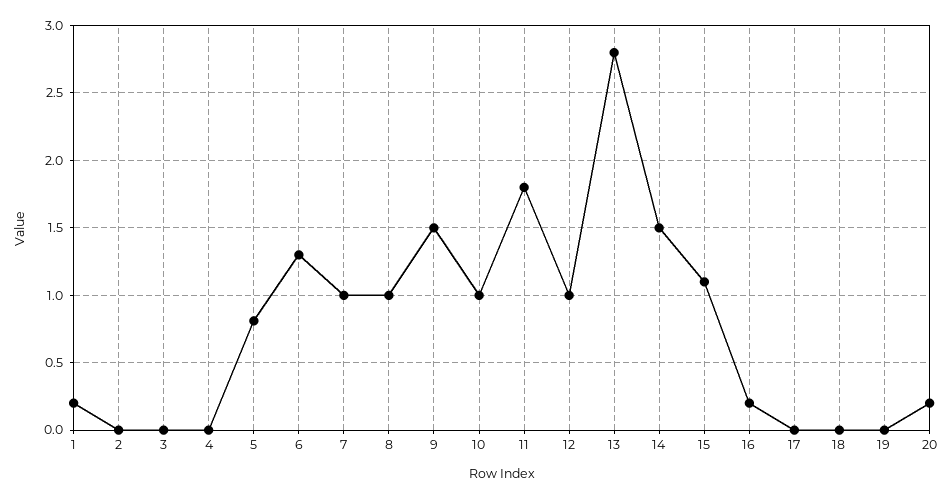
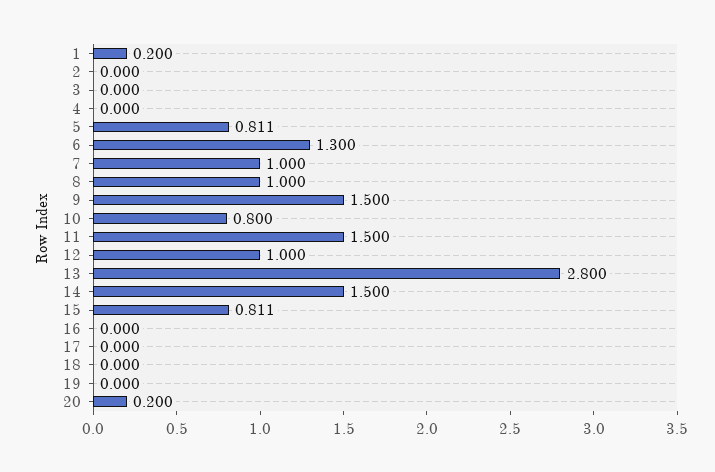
10: 1 -> 0.8
11: 1.8 -> 1.5
15: 1.1 -> 0.811
16: 0.2 -> 0

